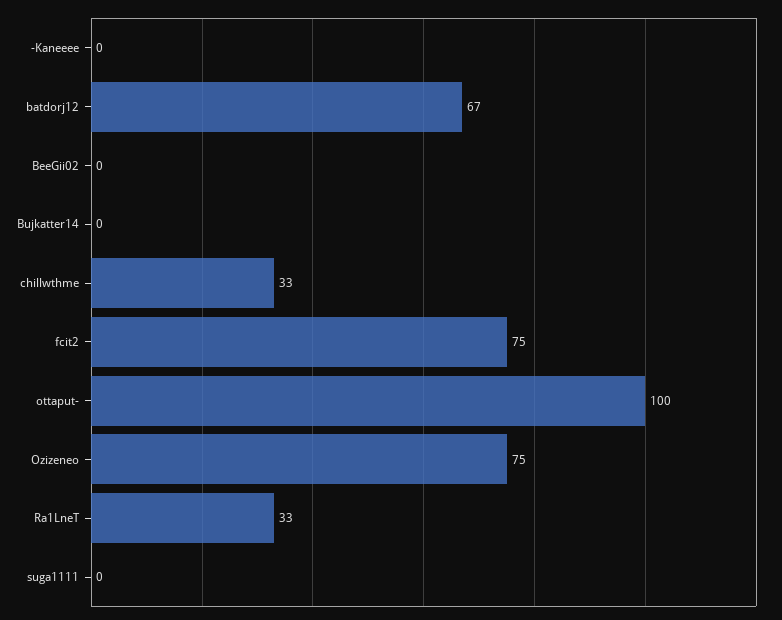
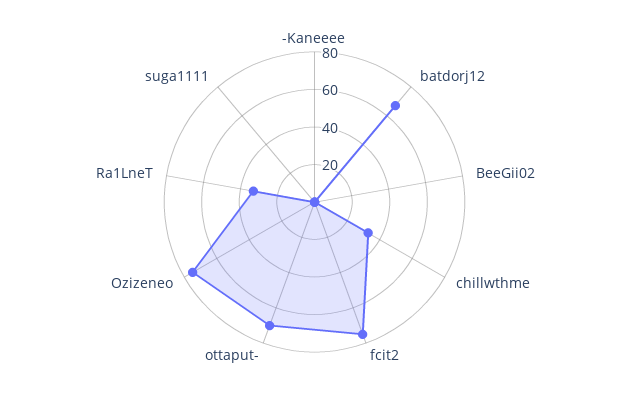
Bujkatter14: 0 -> none
ottaput-: 100 -> 70

